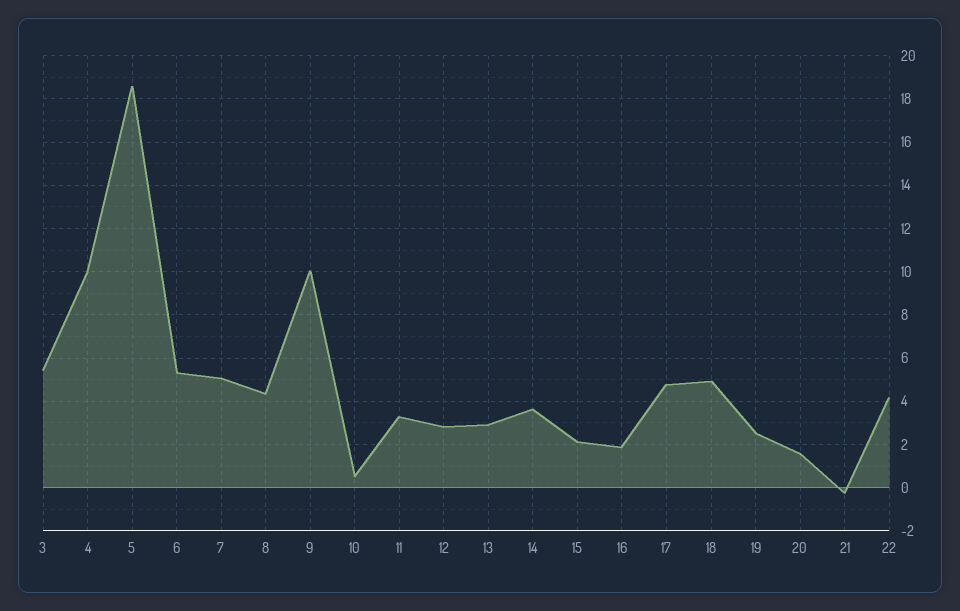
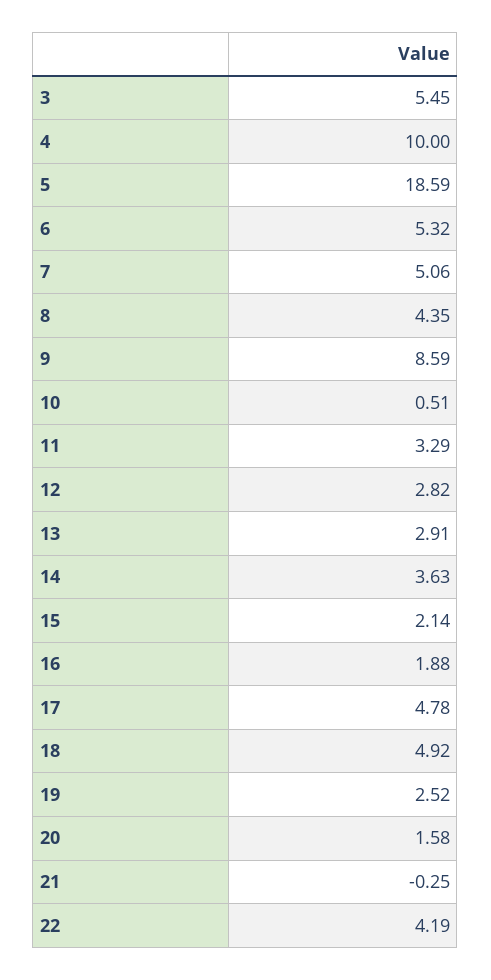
9: 10 -> 8.59

